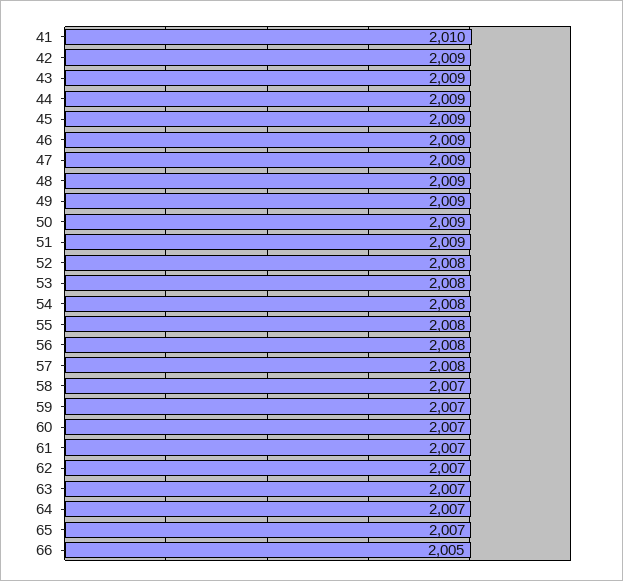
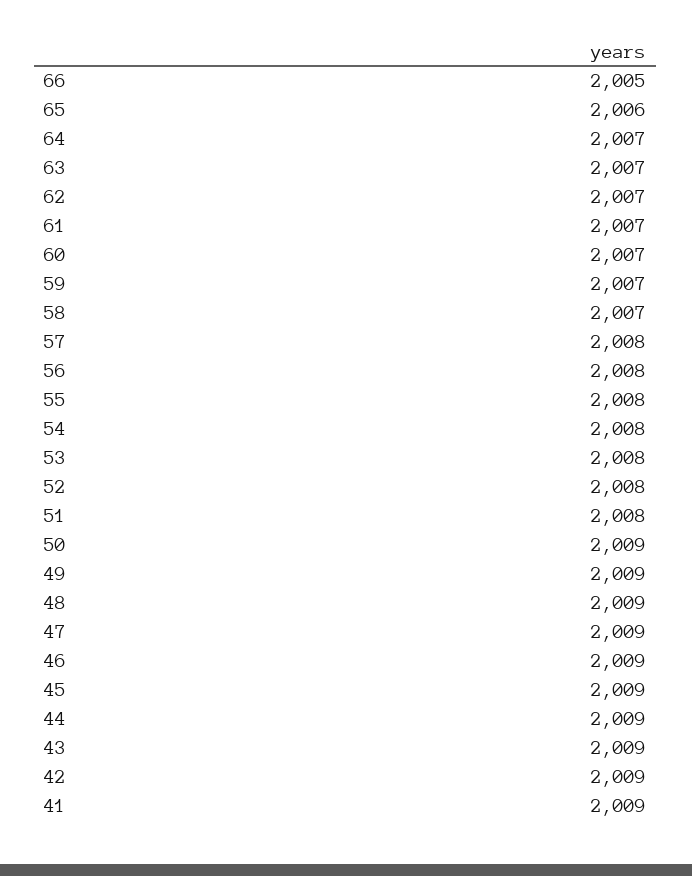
41: 2010 -> 2009
51: 2009 -> 2008
65: 2007 -> 2006

